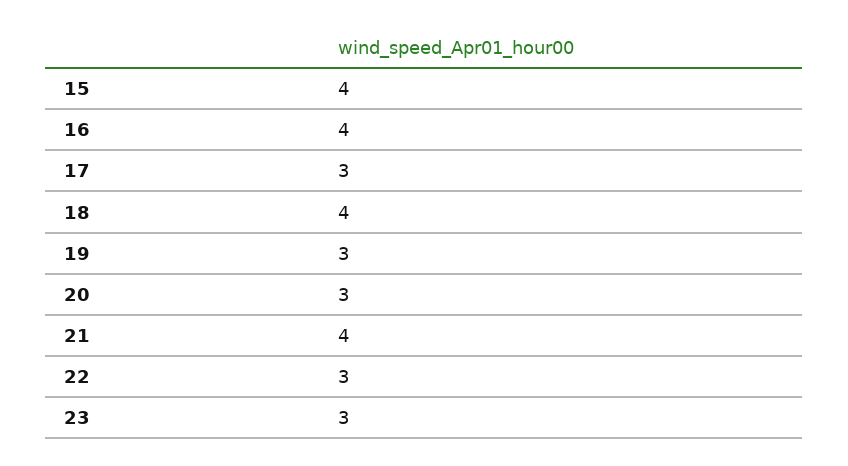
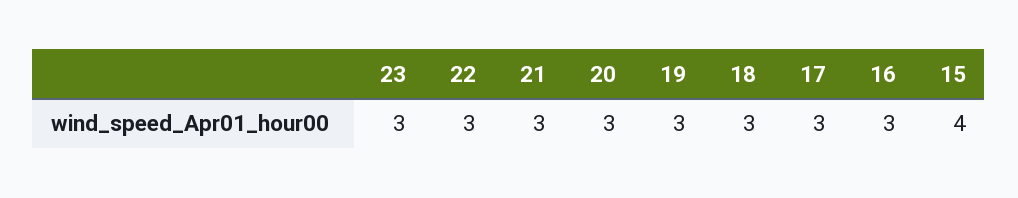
16: 4 -> 3
18: 4 -> 3
21: 4 -> 3

